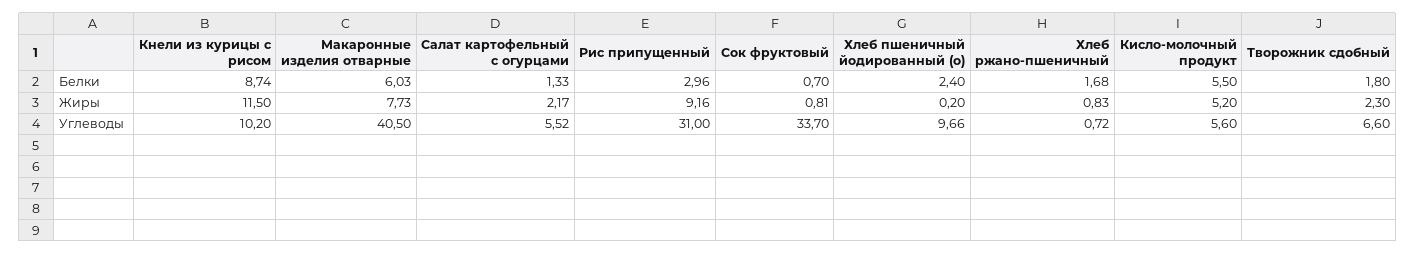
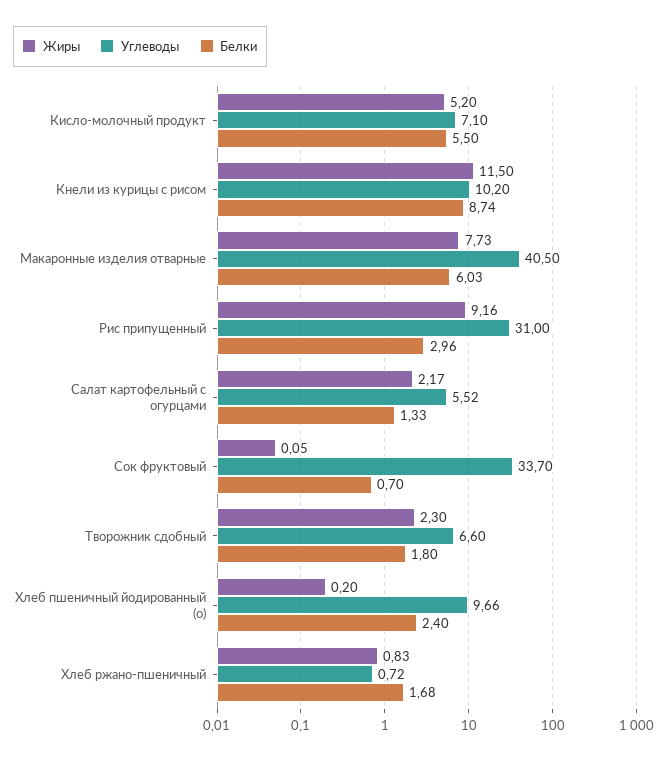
Жиры, Сок фруктовый: 0.81 -> 0.05
Углеводы, Кисло-молочный продукт: 5.6 -> 7.1

